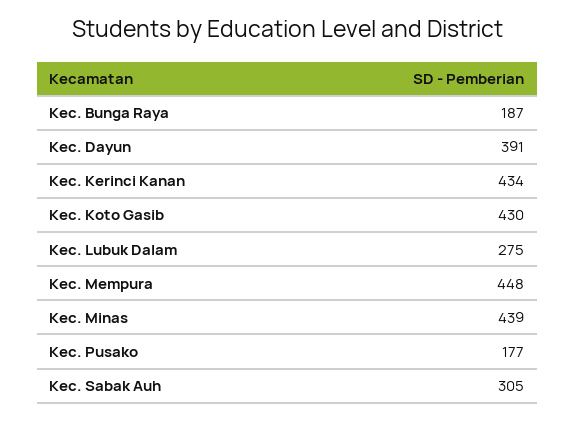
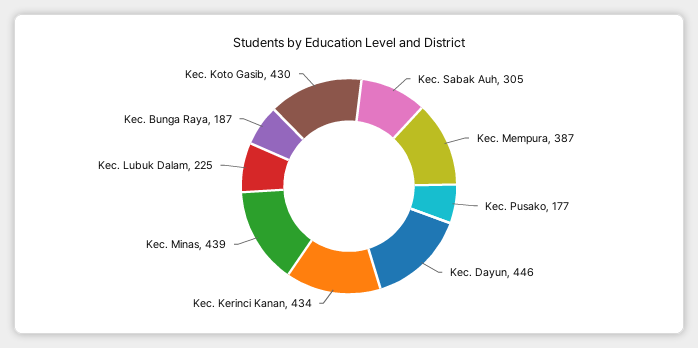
Kec. Dayun: 391 -> 446
Kec. Lubuk Dalam: 275 -> 225
Kec. Mempura: 448 -> 387

